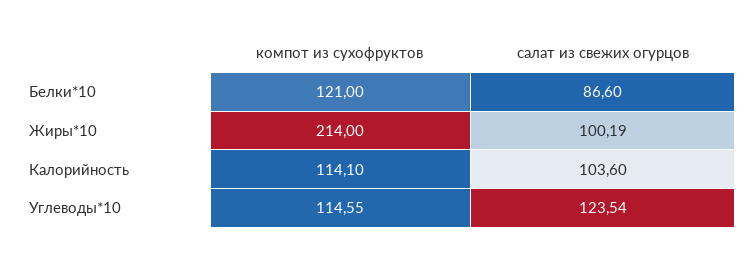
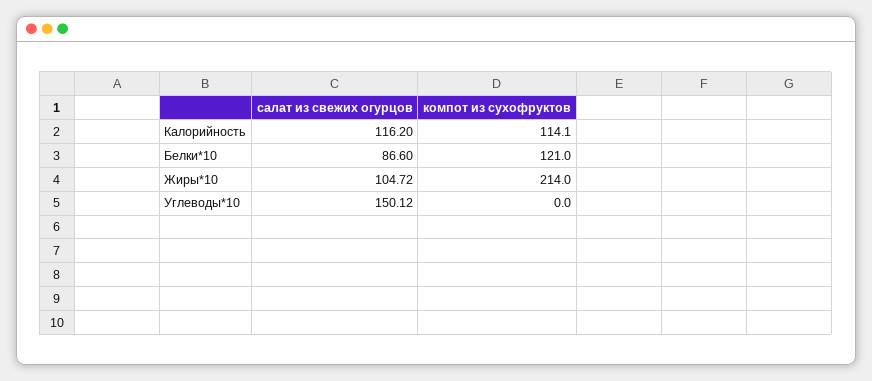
салат из свежих огурцов, Жиры*10: 100.19 -> 104.72
салат из свежих огурцов, Калорийность: 103.6 -> 116.2
компот из сухофруктов, Углеводы*10: 114.55 -> 0
салат из свежих огурцов, Углеводы*10: 123.54 -> 150.12

